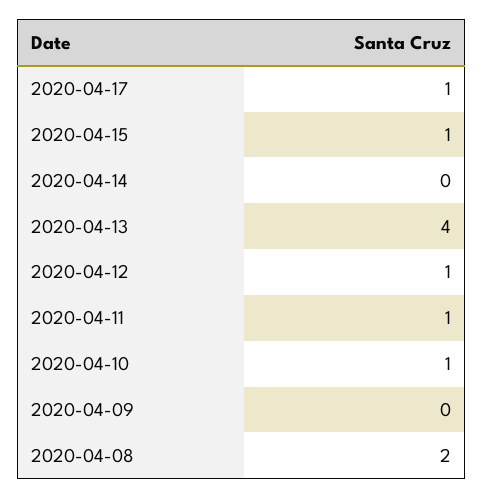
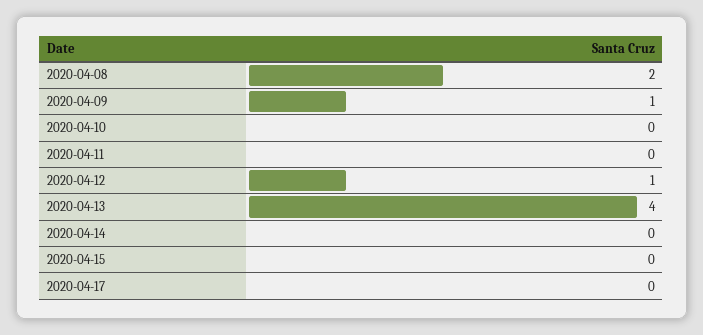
2020-04-17: 1 -> 0
2020-04-15: 1 -> 0
2020-04-11: 1 -> 0
2020-04-10: 1 -> 0
2020-04-09: 0 -> 1

